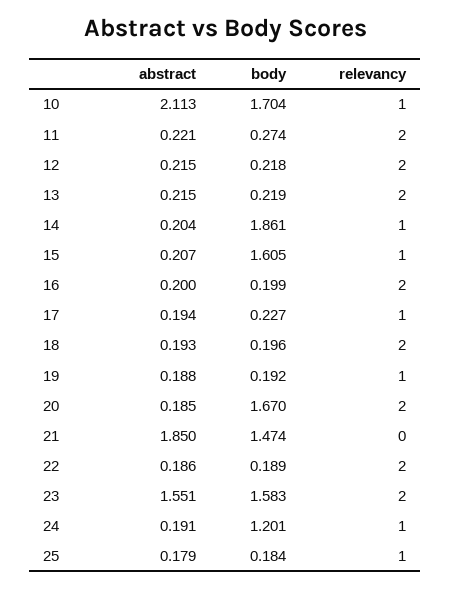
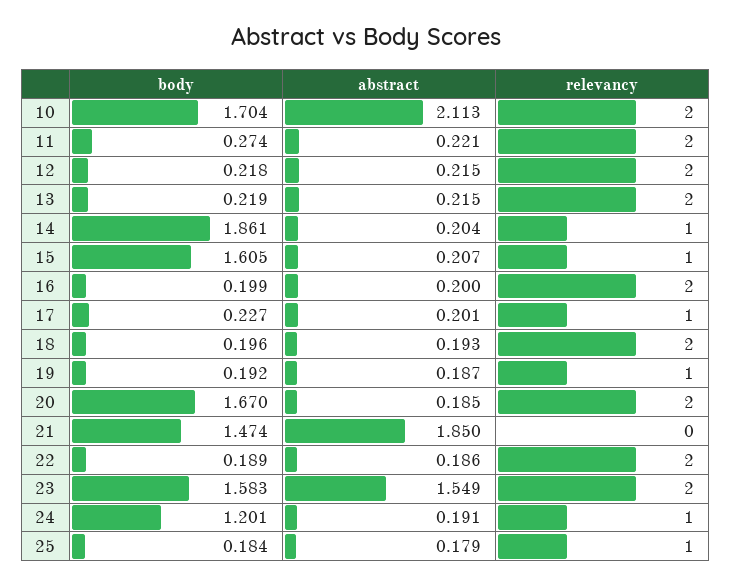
relevancy, 10: 1 -> 2
abstract, 17: 0.194 -> 0.201
abstract, 19: 0.188 -> 0.187
abstract, 23: 1.551 -> 1.549

